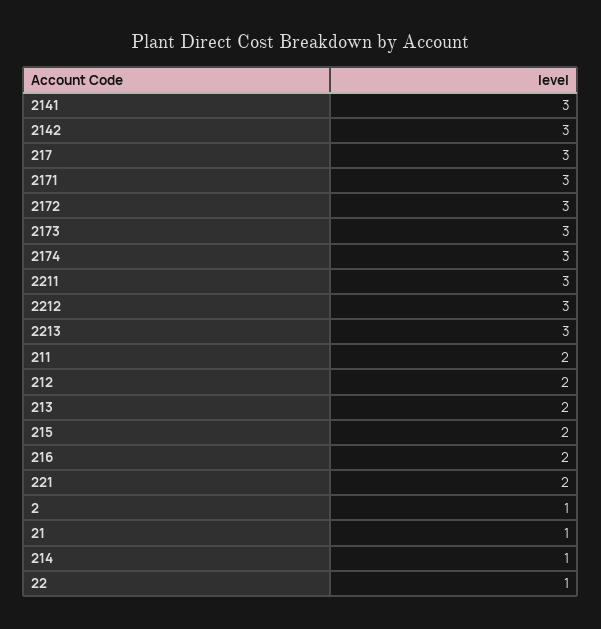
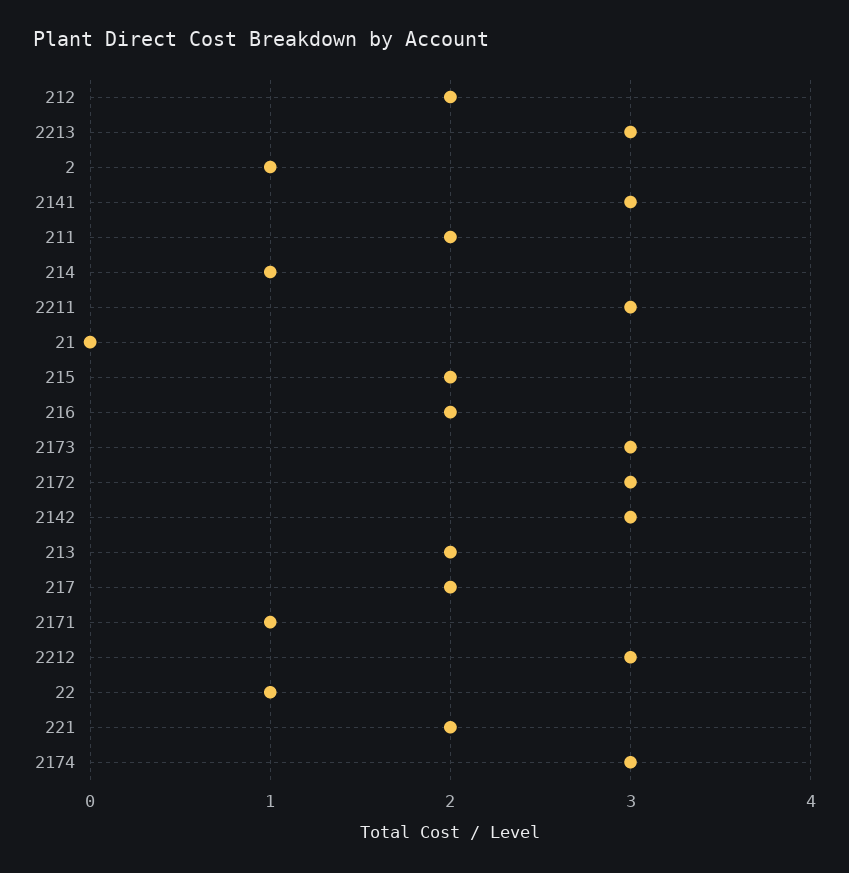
217: 3 -> 2
2171: 3 -> 1
21: 1 -> 0

